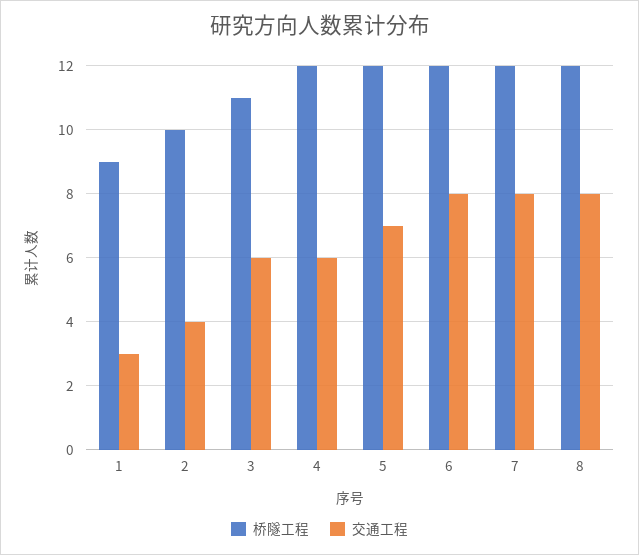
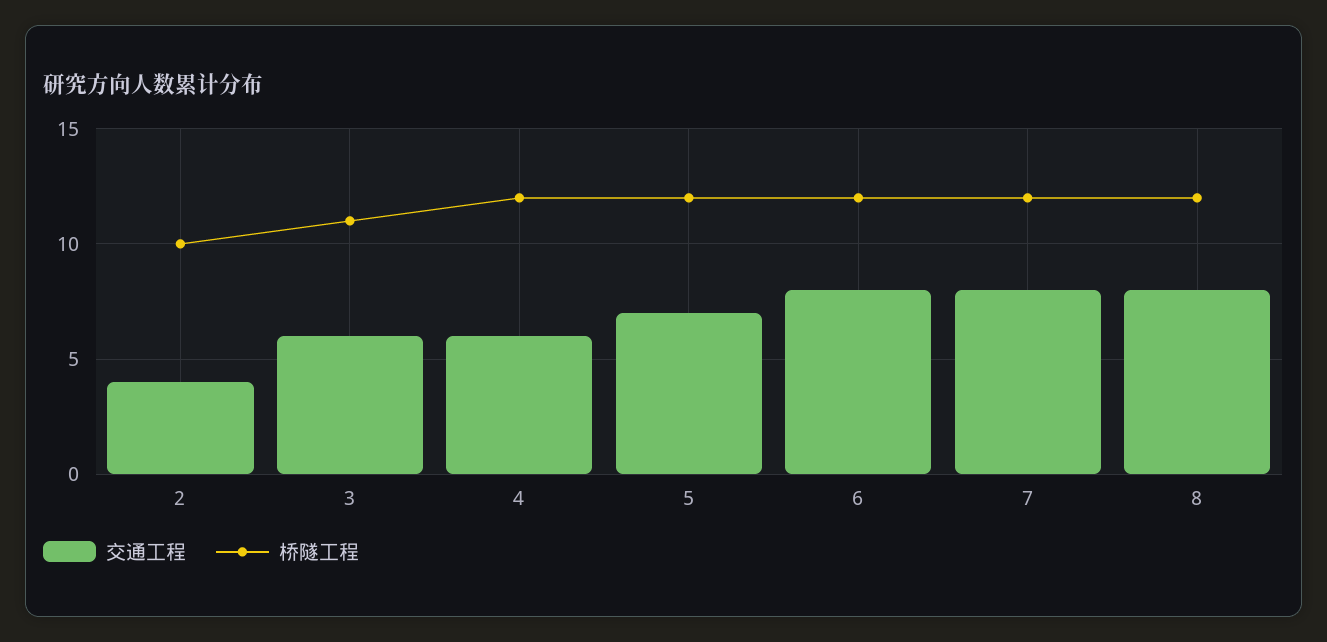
桥隧工程, 1: 9 -> none
交通工程, 1: 3 -> none

